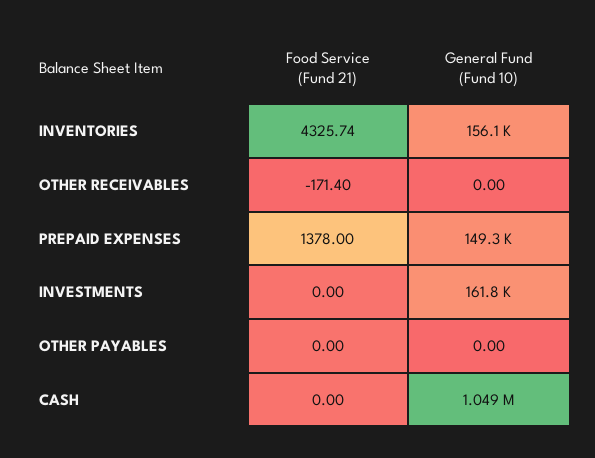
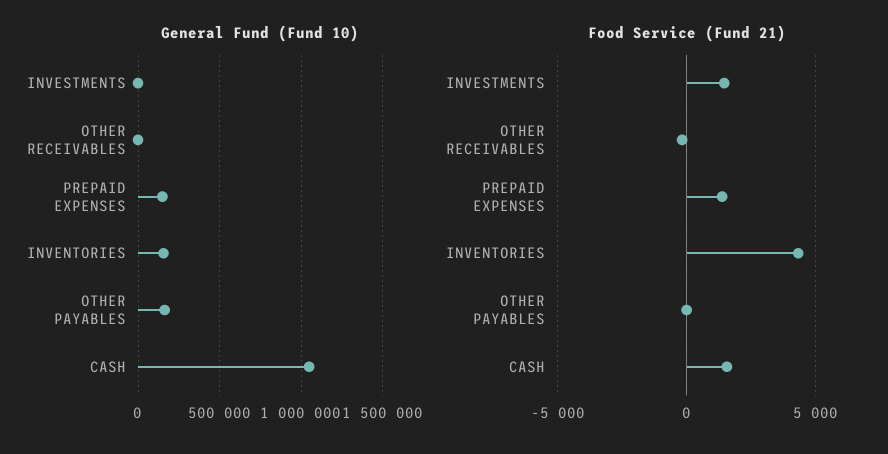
Food Service (Fund 21), INVESTMENTS: 0 -> 1500
General Fund (Fund 10), INVESTMENTS: 161800 -> 0
General Fund (Fund 10), OTHER PAYABLES: 0 -> 150000
Food Service (Fund 21), CASH: 0 -> 1500

